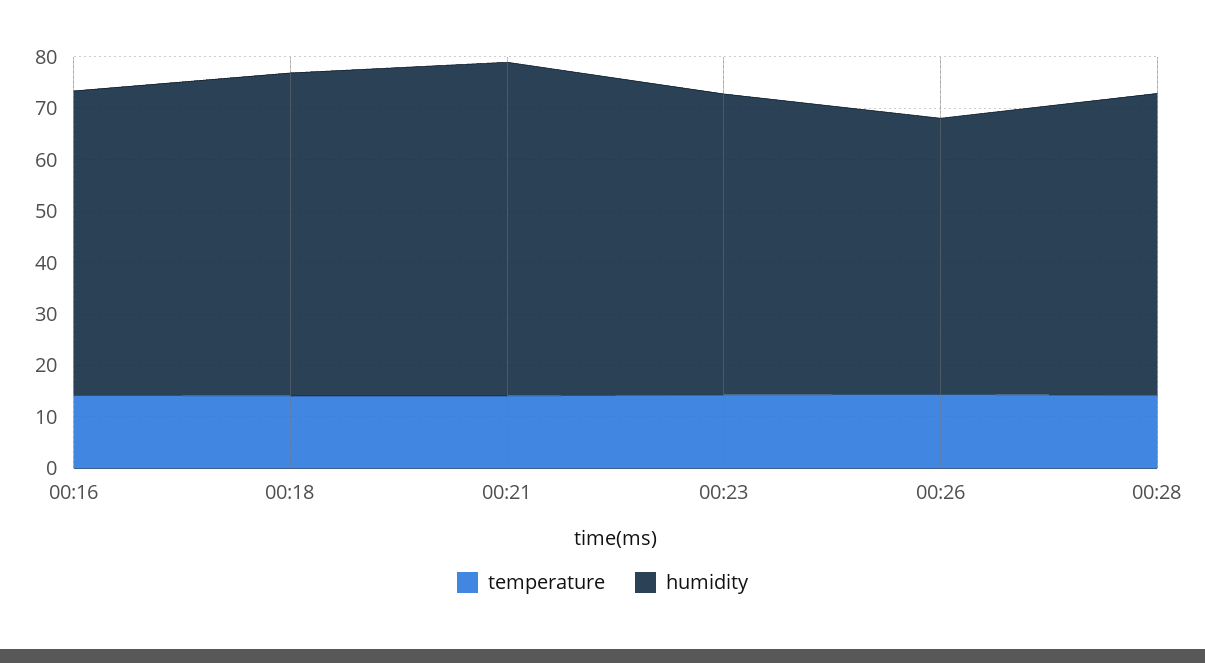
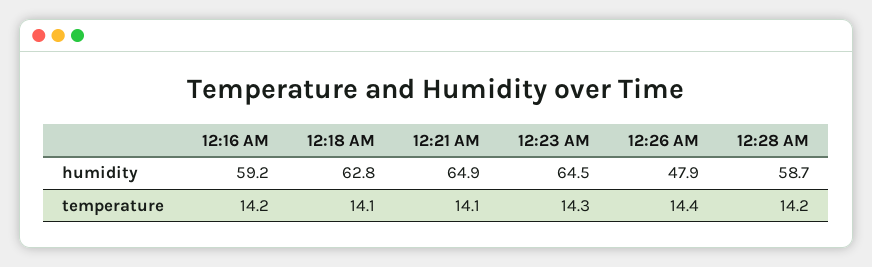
humidity, 00:23: 58 -> 64.5
humidity, 00:26: 54 -> 47.9

